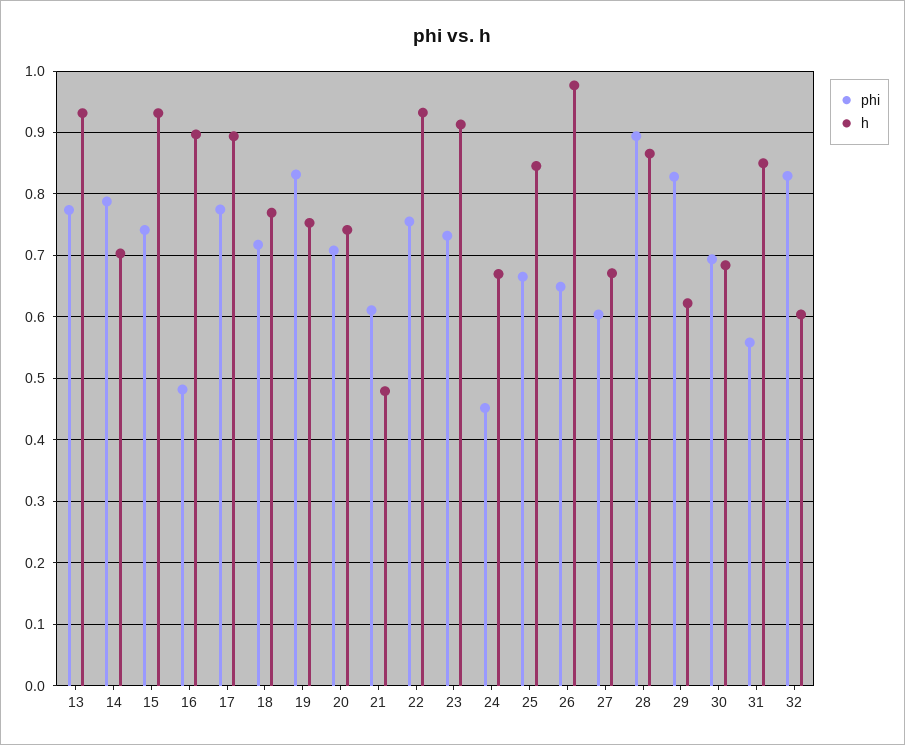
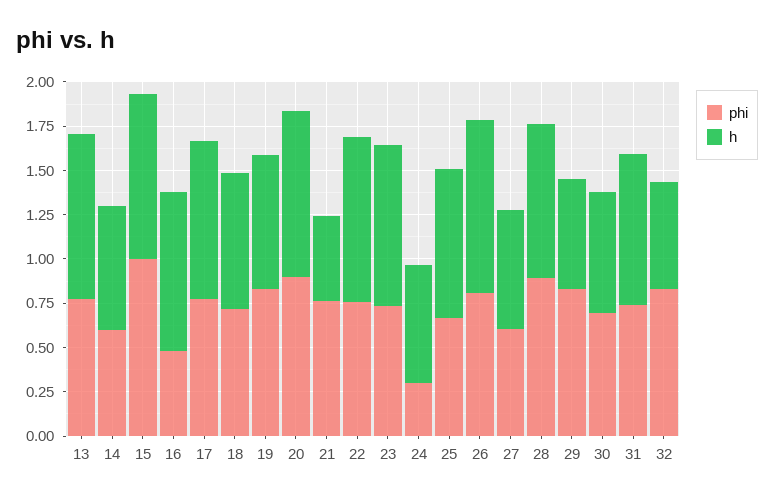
phi, 14: 0.79 -> 0.6
phi, 15: 0.74 -> 1
phi, 20: 0.71 -> 0.9
h, 20: 0.74 -> 0.95
phi, 21: 0.61 -> 0.75
phi, 24: 0.45 -> 0.3
phi, 26: 0.65 -> 0.8
phi, 31: 0.56 -> 0.75

